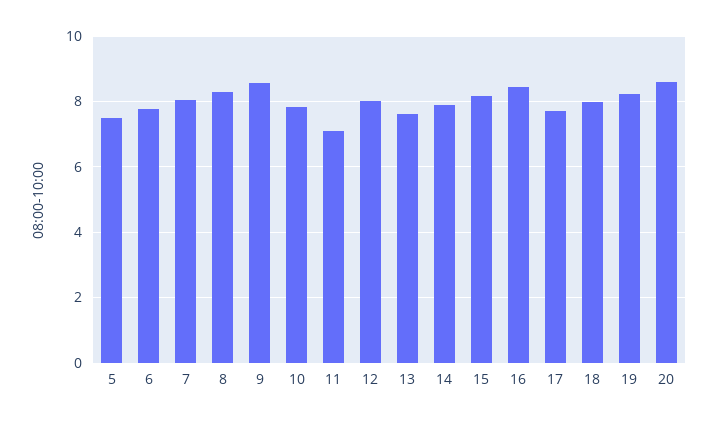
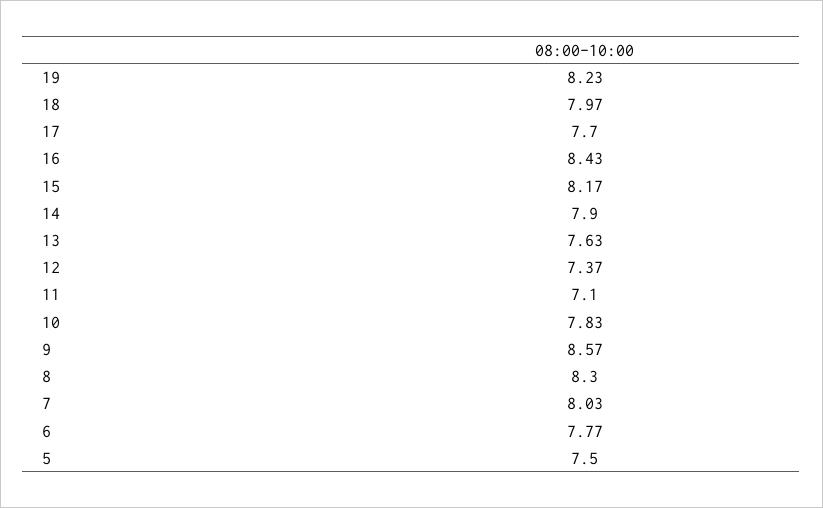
12: 8 -> 7.37
20: 8.6 -> none

